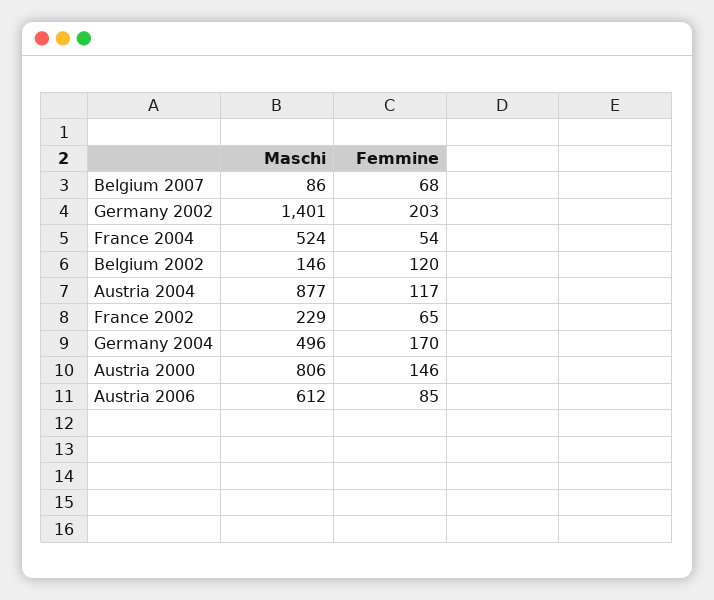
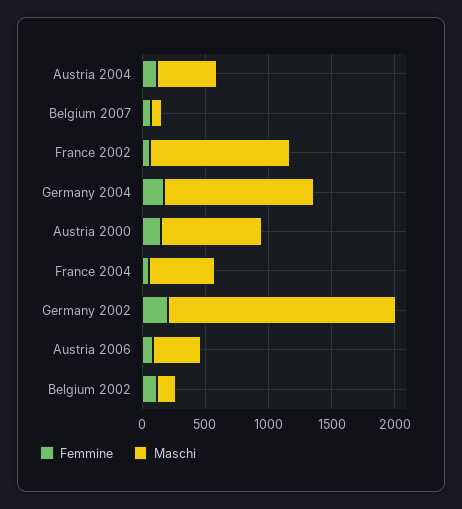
Maschi, Germany 2002: 1401 -> 1800
Maschi, Austria 2004: 877 -> 500
Maschi, France 2002: 229 -> 1100
Maschi, Germany 2004: 496 -> 1200
Maschi, Austria 2006: 612 -> 400

